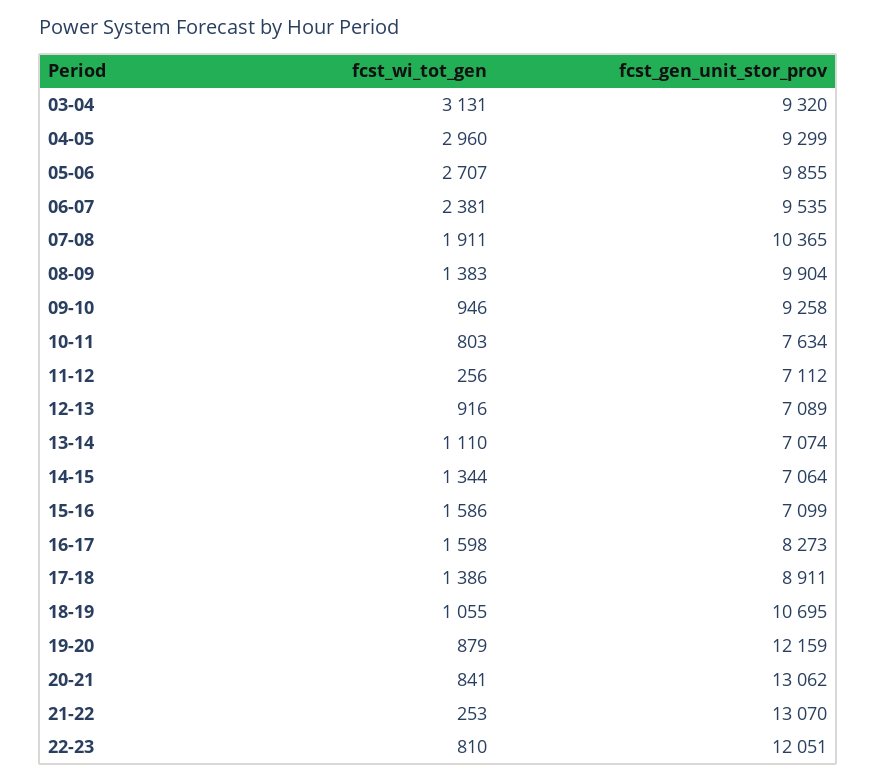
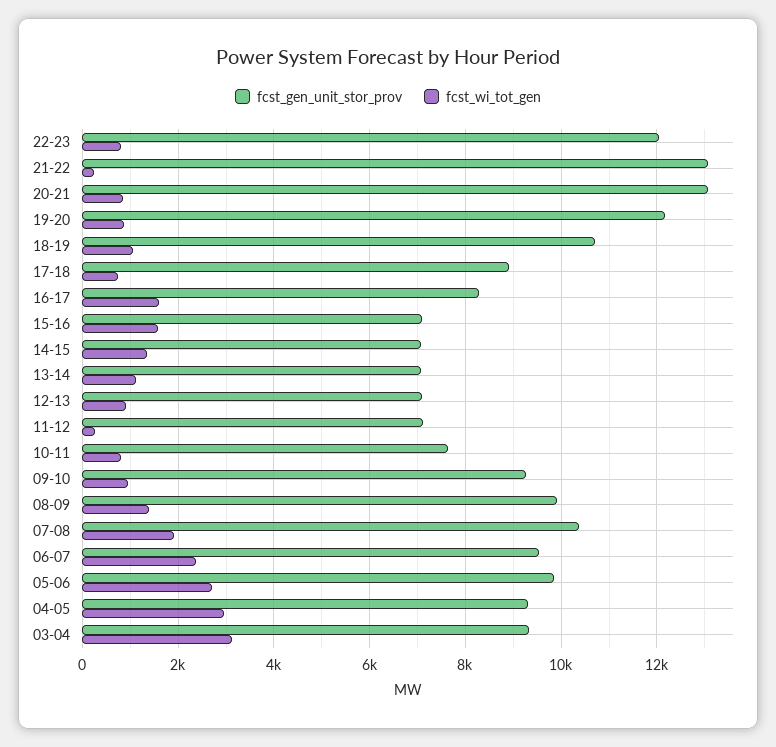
fcst_wi_tot_gen, 17-18: 1386 -> 800

